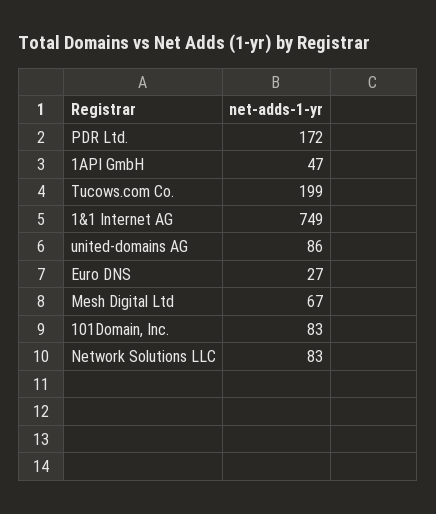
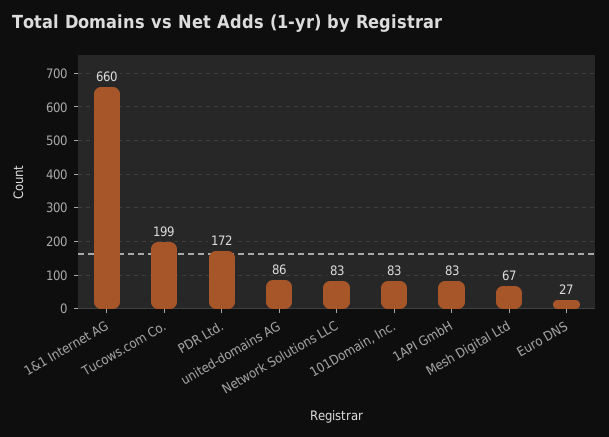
1API GmbH: 47 -> 83
1&1 Internet AG: 749 -> 660

